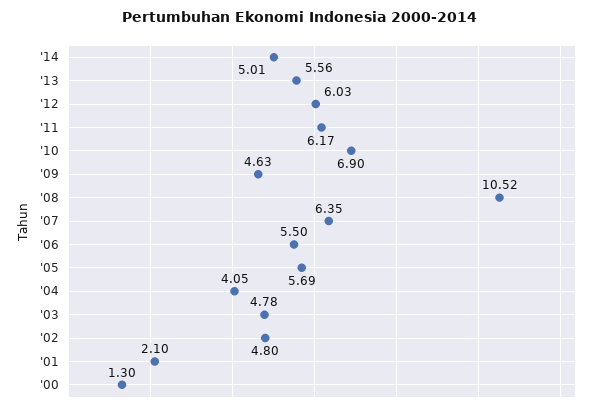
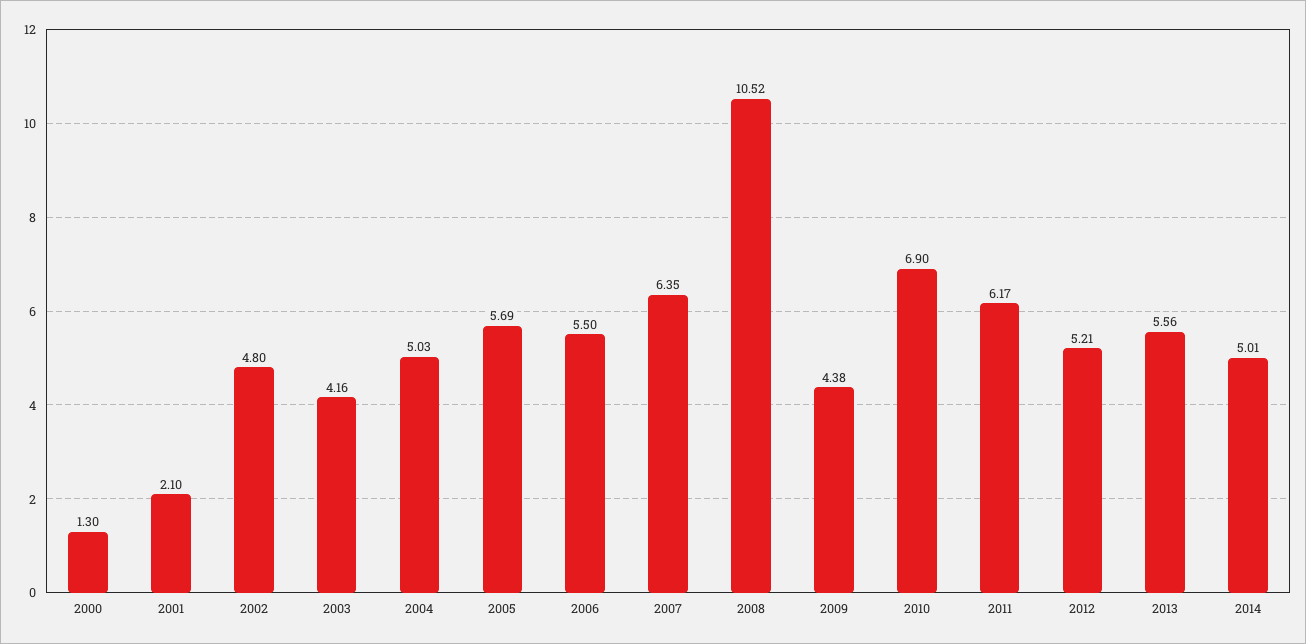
'12: 6.03 -> 5.21
'09: 4.63 -> 4.38
'04: 4.05 -> 5.03
'03: 4.78 -> 4.16

